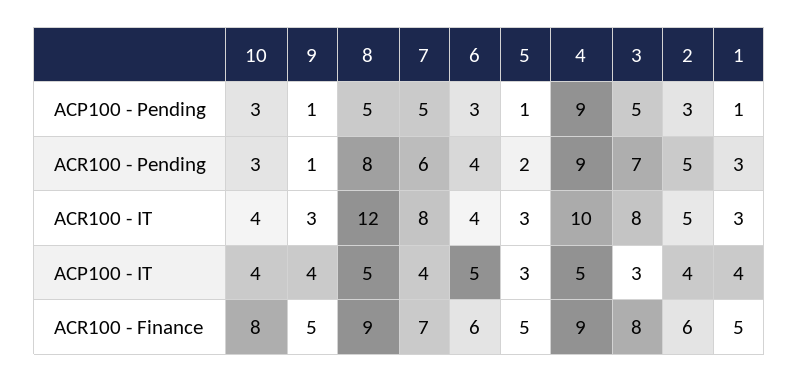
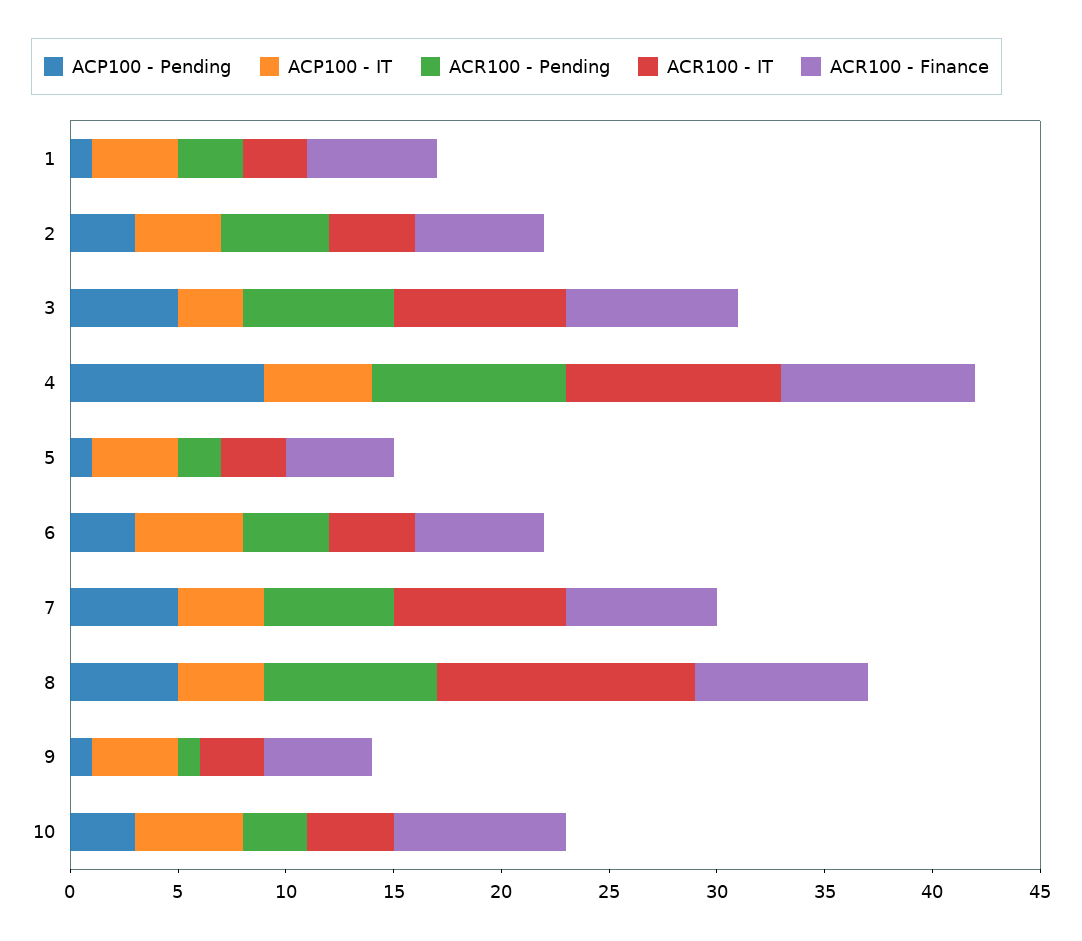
ACR100 - IT, 2: 5 -> 4
ACP100 - IT, 10: 4 -> 5
ACP100 - IT, 8: 5 -> 4
ACP100 - IT, 5: 3 -> 4
ACR100 - Finance, 8: 9 -> 8
ACR100 - Finance, 1: 5 -> 6

